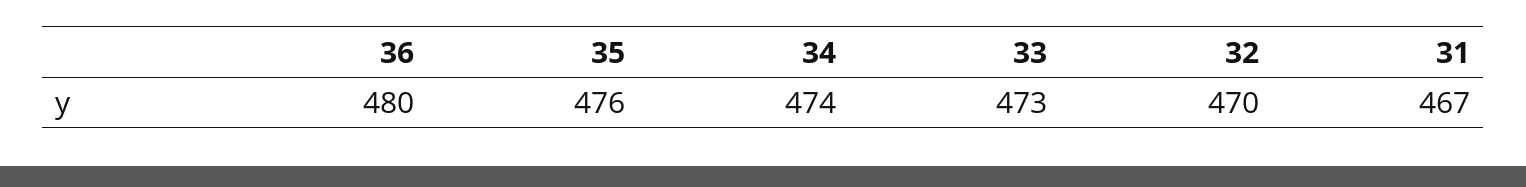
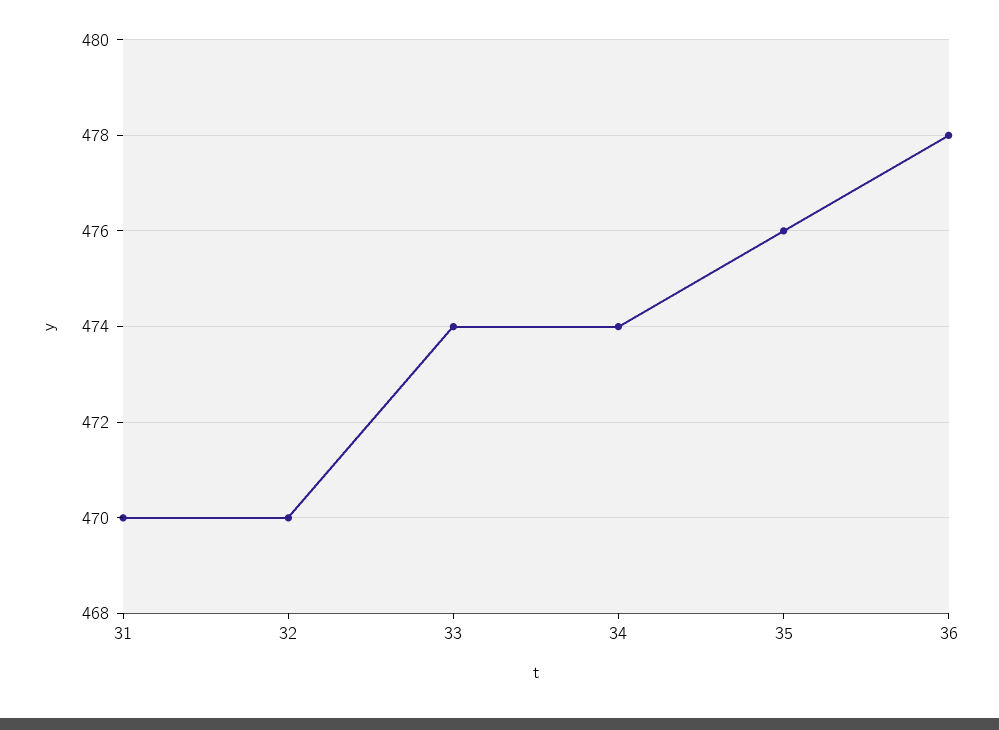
36: 480 -> 478
33: 473 -> 474
31: 467 -> 470

